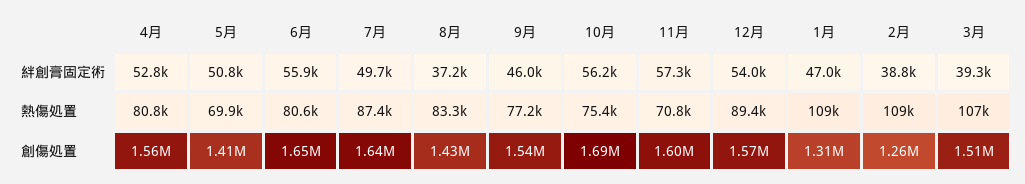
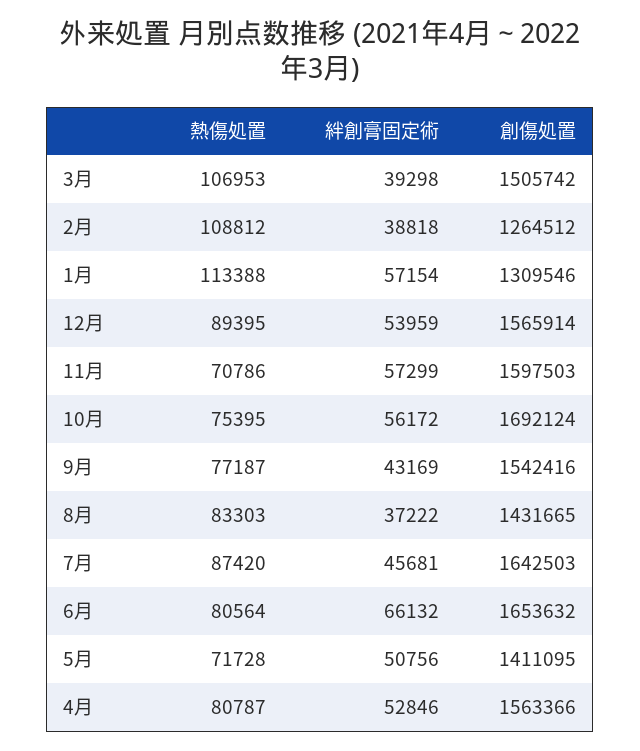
6月, 絆創膏固定術: 55900 -> 66132
7月, 絆創膏固定術: 49700 -> 45681
9月, 絆創膏固定術: 46000 -> 43169
1月, 絆創膏固定術: 47000 -> 57154
5月, 熱傷処置: 69900 -> 71728
1月, 熱傷処置: 109000 -> 113388

